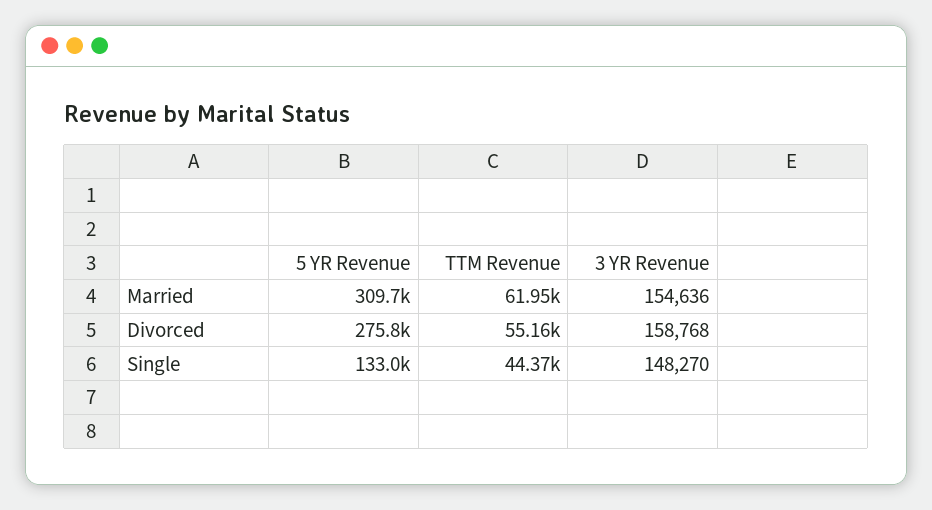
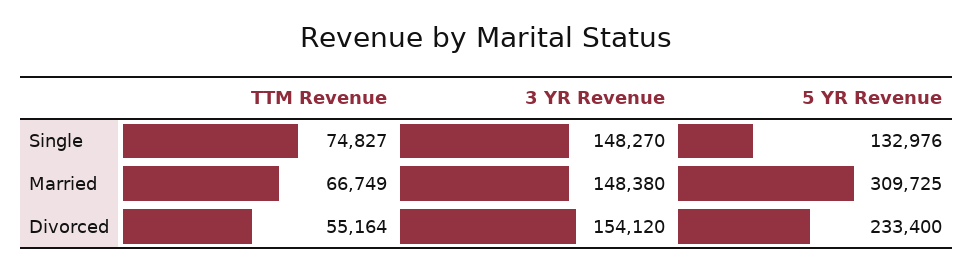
TTM Revenue, Married: 61950 -> 66749
3 YR Revenue, Married: 154636 -> 148380
5 YR Revenue, Divorced: 275800 -> 233400
3 YR Revenue, Divorced: 158768 -> 154120
TTM Revenue, Single: 44370 -> 74827

